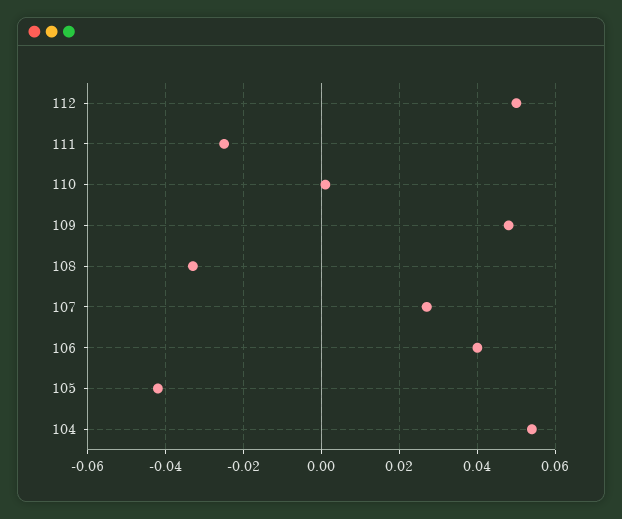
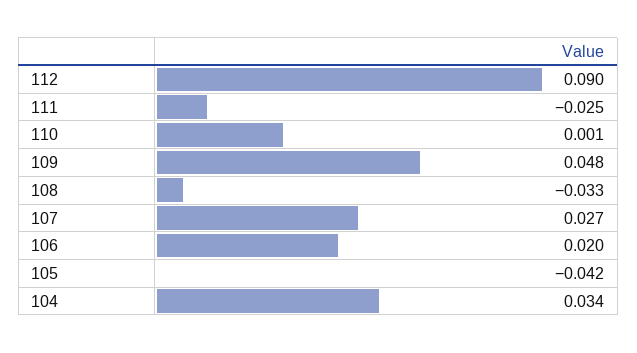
112: 0.05 -> 0.09
106: 0.04 -> 0.02
104: 0.055 -> 0.034

